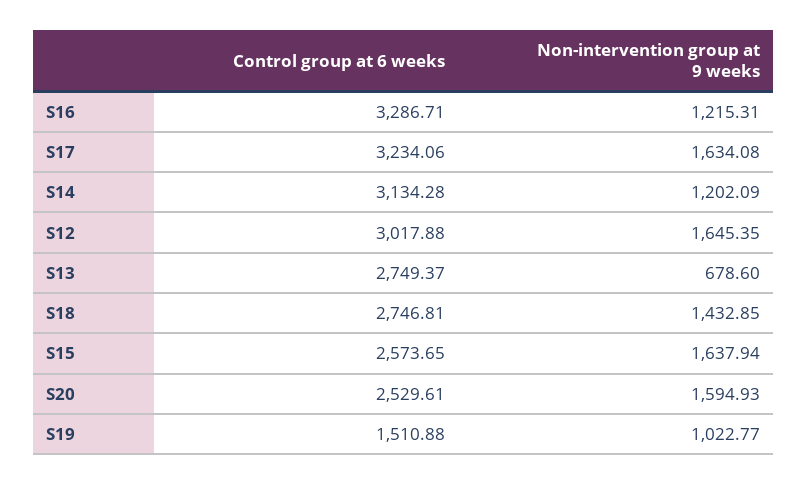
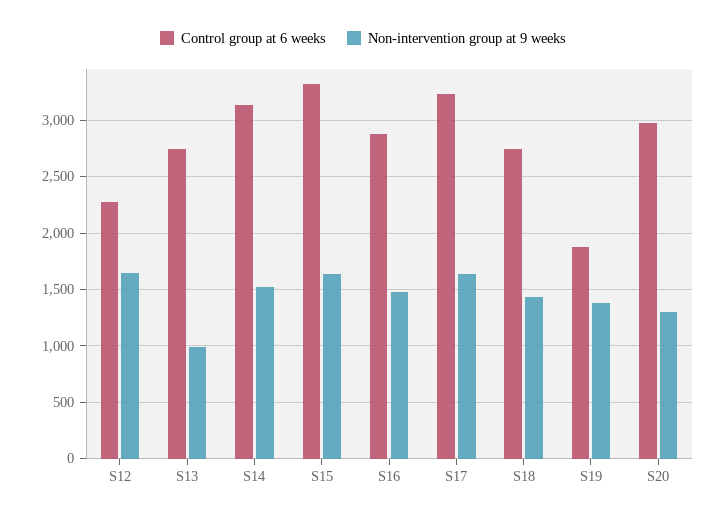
Control group at 6 weeks, S16: 3286.71 -> 2900
Non-intervention group at 9 weeks, S16: 1215.31 -> 1500
Non-intervention group at 9 weeks, S14: 1202.09 -> 1500
Control group at 6 weeks, S12: 3017.88 -> 2300
Non-intervention group at 9 weeks, S13: 678.6 -> 1000
Control group at 6 weeks, S15: 2573.65 -> 3300
Control group at 6 weeks, S20: 2529.61 -> 3000
Non-intervention group at 9 weeks, S20: 1594.93 -> 1300
Control group at 6 weeks, S19: 1510.88 -> 1900
Non-intervention group at 9 weeks, S19: 1022.77 -> 1400

